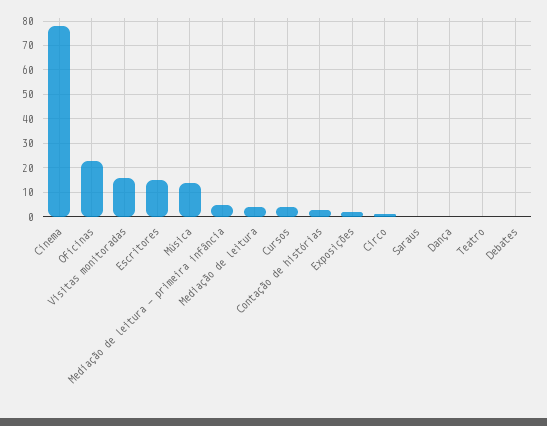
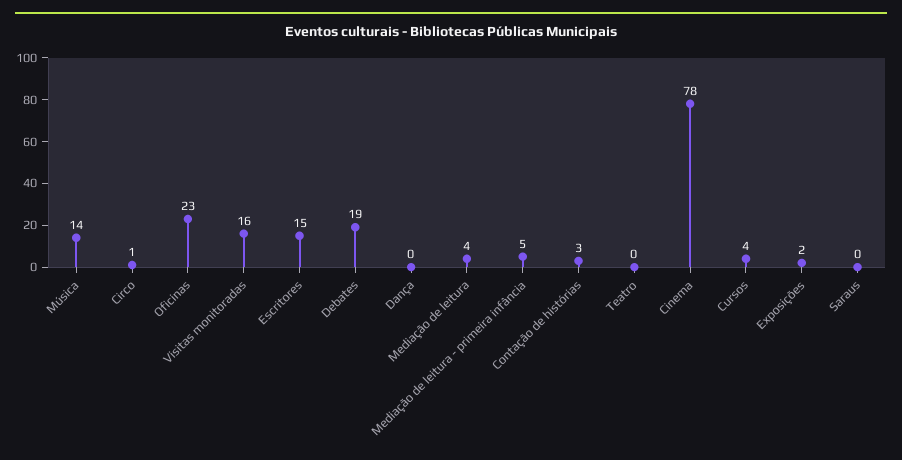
Debates: 0 -> 19

